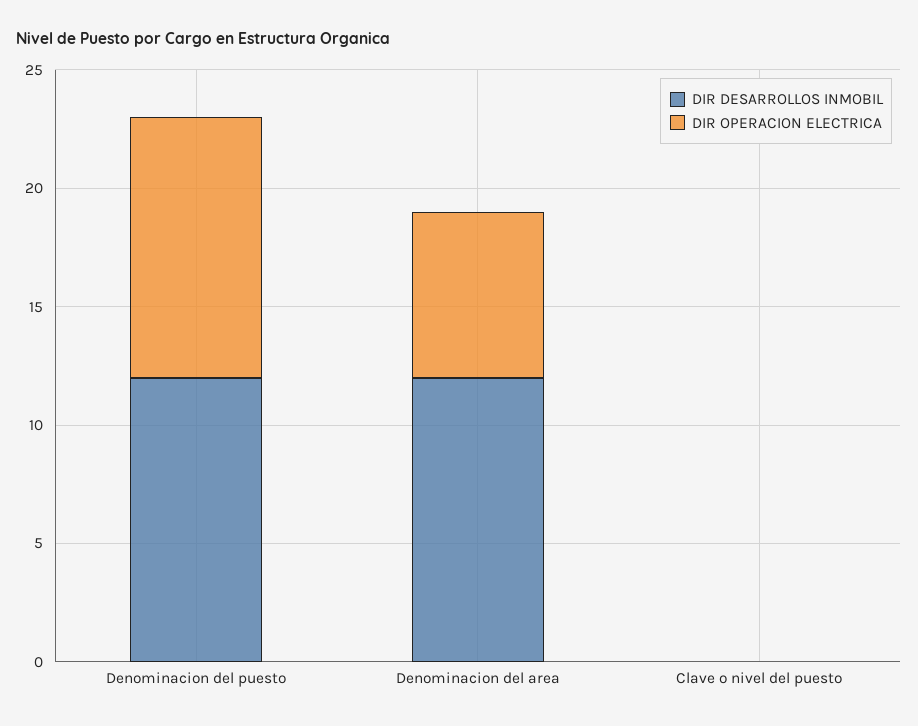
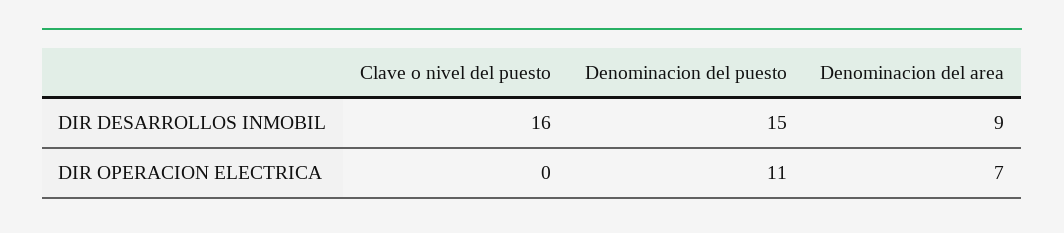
DIR DESARROLLOS INMOBIL, Denominacion del puesto: 12 -> 15
DIR DESARROLLOS INMOBIL, Denominacion del area: 12 -> 9
DIR DESARROLLOS INMOBIL, Clave o nivel del puesto: 0 -> 16

